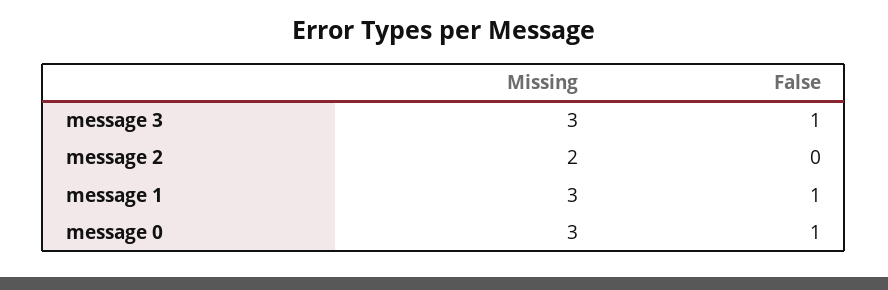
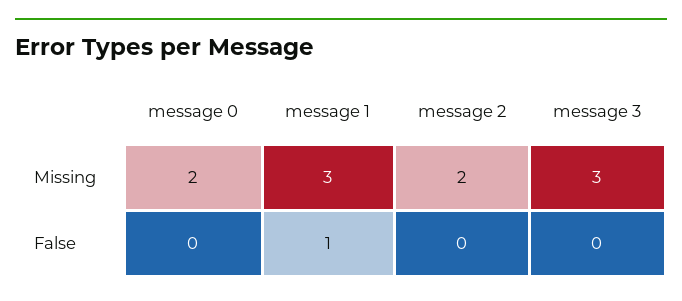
False, message 3: 1 -> 0
Missing, message 0: 3 -> 2
False, message 0: 1 -> 0

